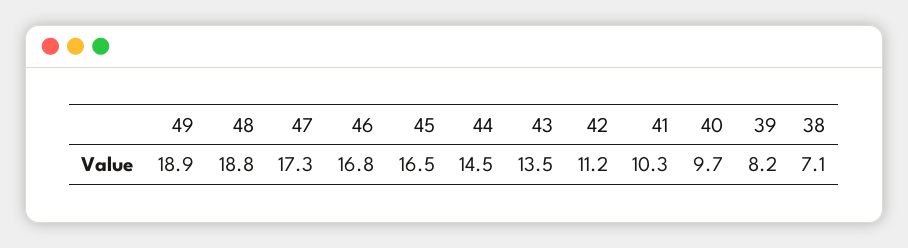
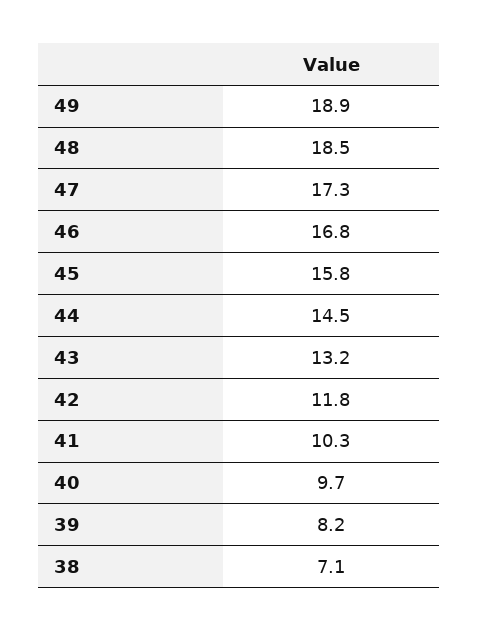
48: 18.8 -> 18.5
45: 16.5 -> 15.8
43: 13.5 -> 13.2
42: 11.2 -> 11.8

